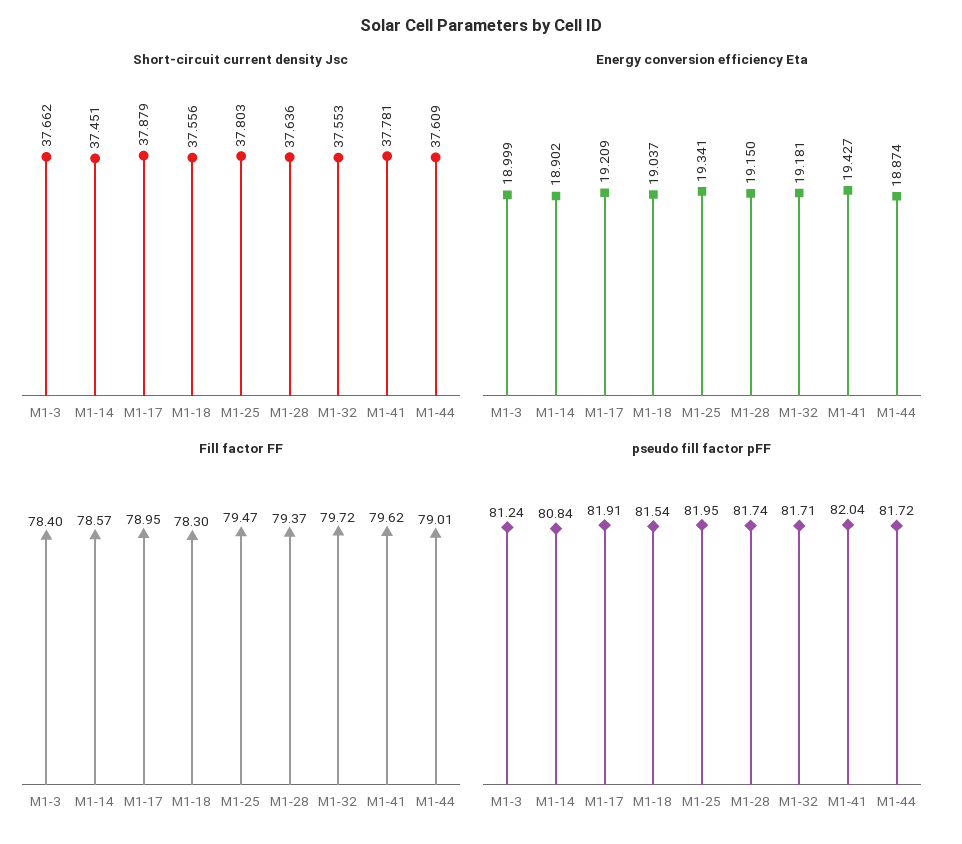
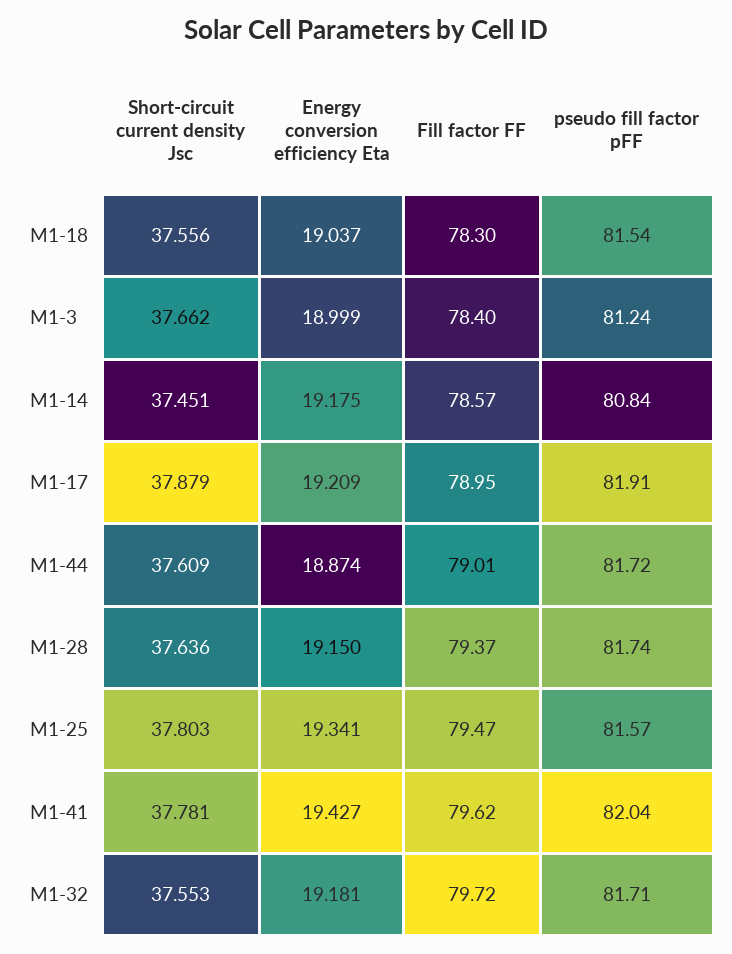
Energy conversion efficiency Eta, M1-14: 18.902 -> 19.175
pseudo fill factor pFF, M1-25: 81.95 -> 81.57

